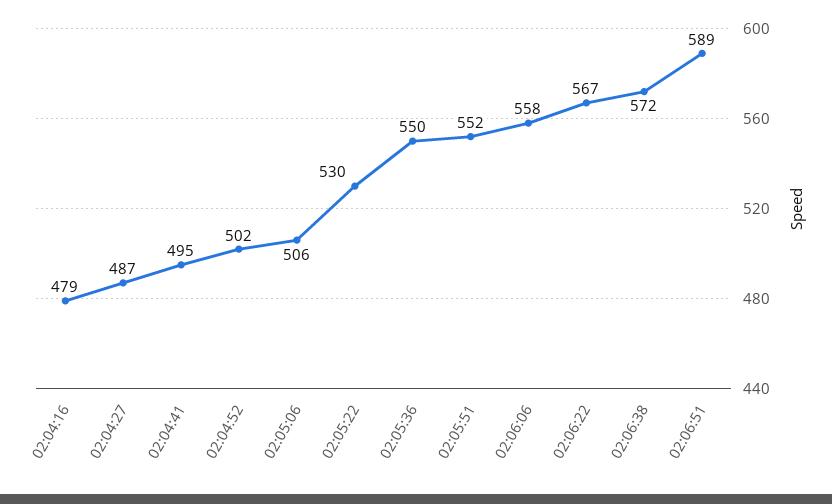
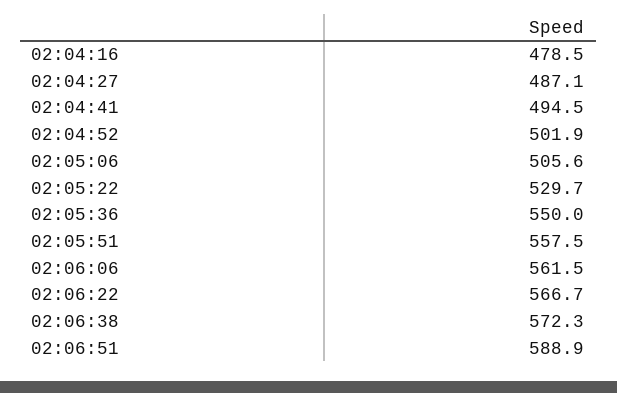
02:05:51: 552 -> 557.5
02:06:06: 558 -> 561.5

